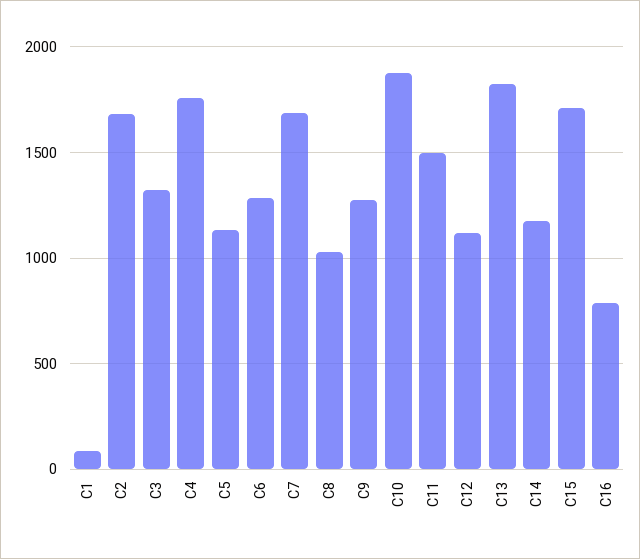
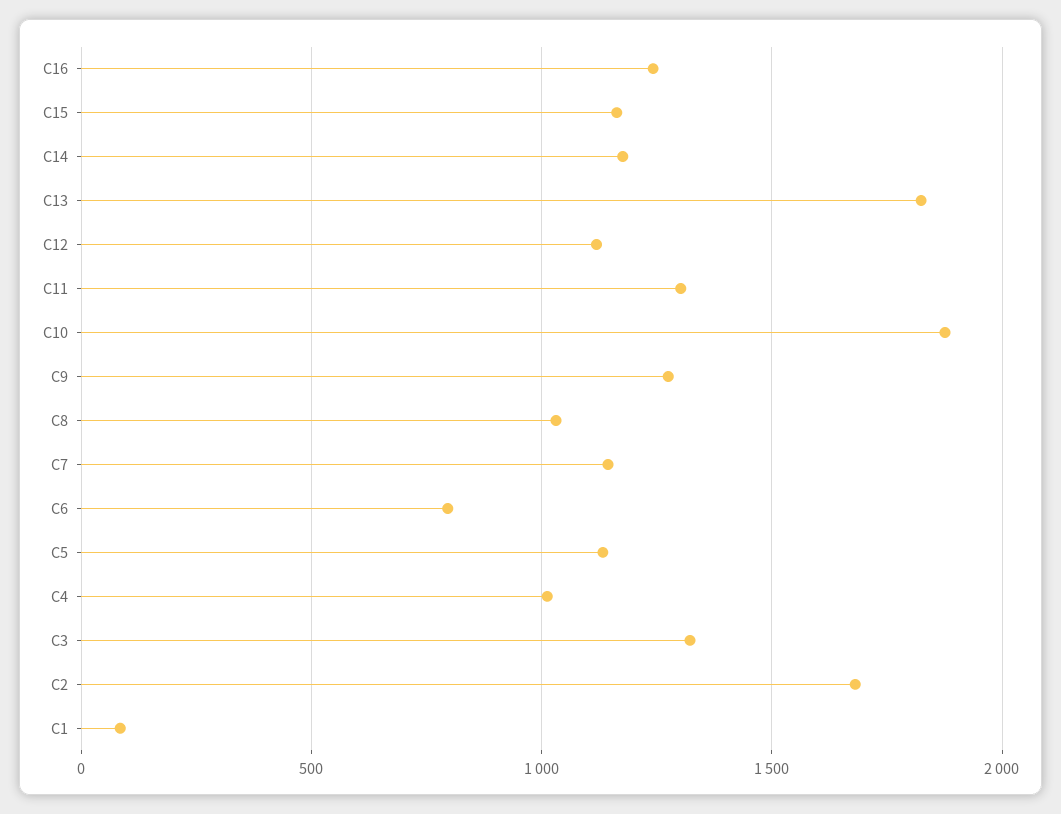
C4: 1750 -> 1000
C6: 1300 -> 800
C7: 1700 -> 1150
C11: 1500 -> 1300
C15: 1700 -> 1150
C16: 800 -> 1250

